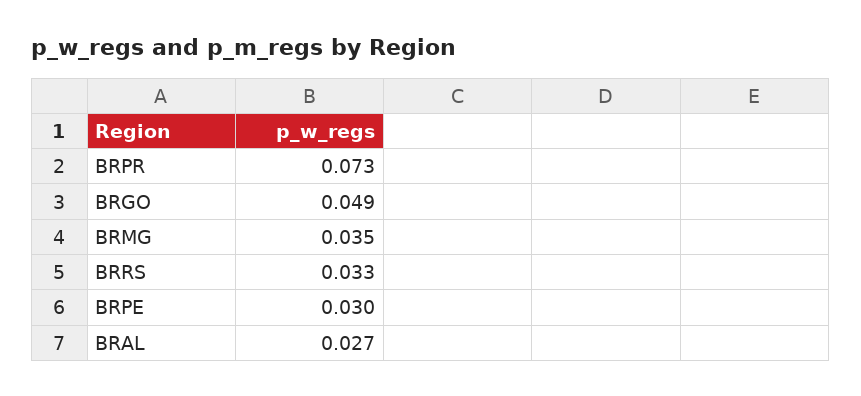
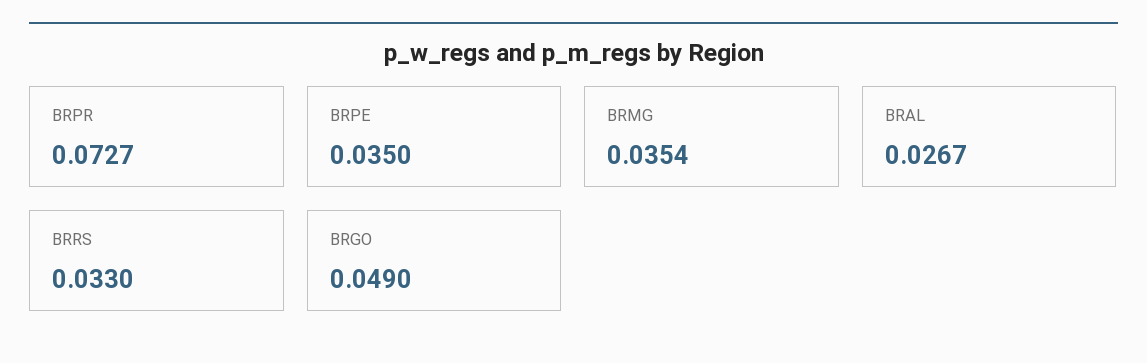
BRPE: 0.03 -> 0.035

